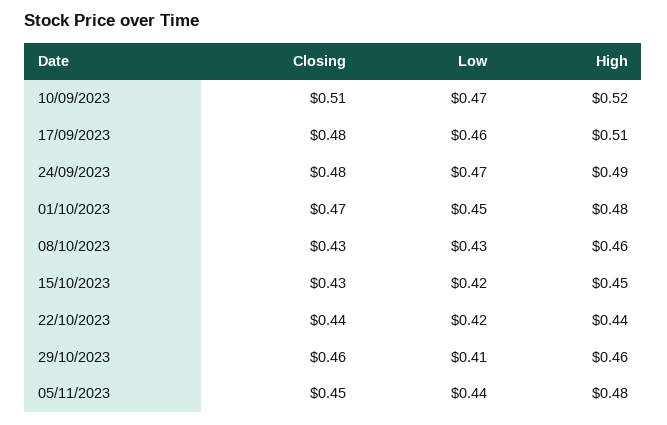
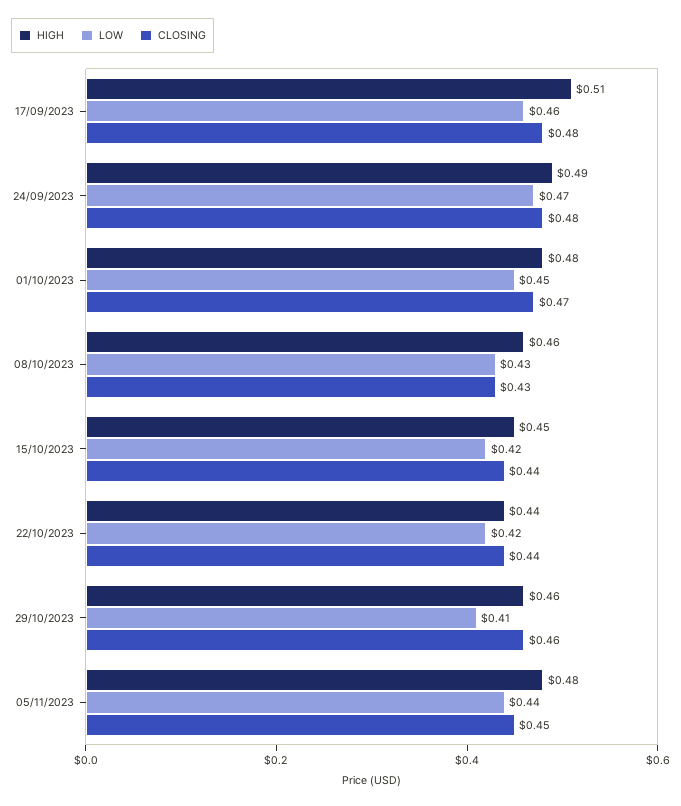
Closing, 10/09/2023: 0.51 -> none
Low, 10/09/2023: 0.47 -> none
High, 10/09/2023: 0.52 -> none
Closing, 15/10/2023: 0.43 -> 0.44

